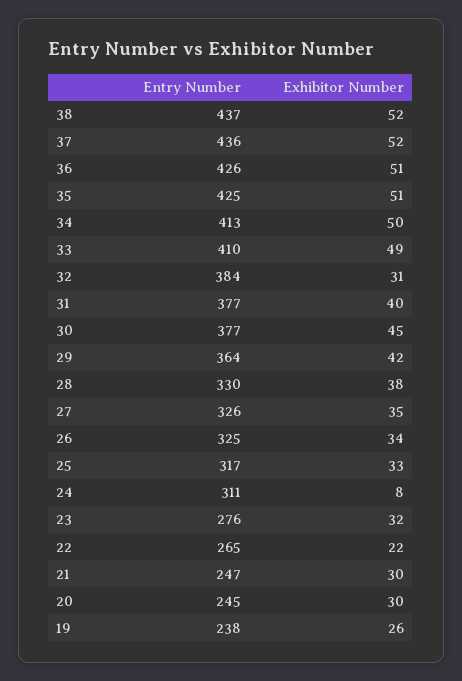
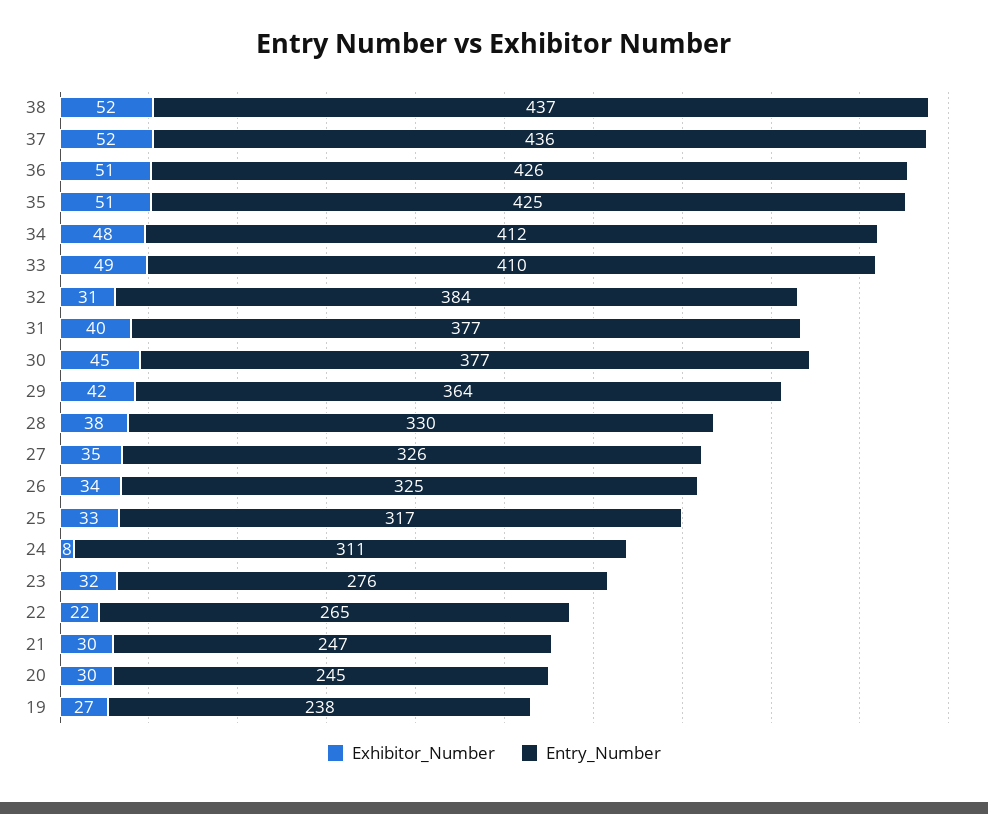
Entry Number, 34: 413 -> 412
Exhibitor Number, 34: 50 -> 48
Exhibitor Number, 19: 26 -> 27

